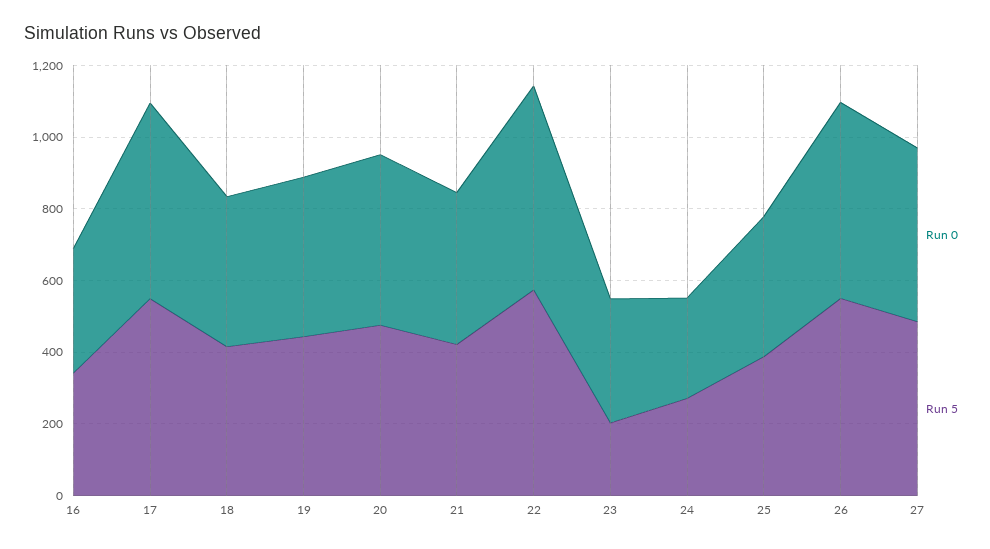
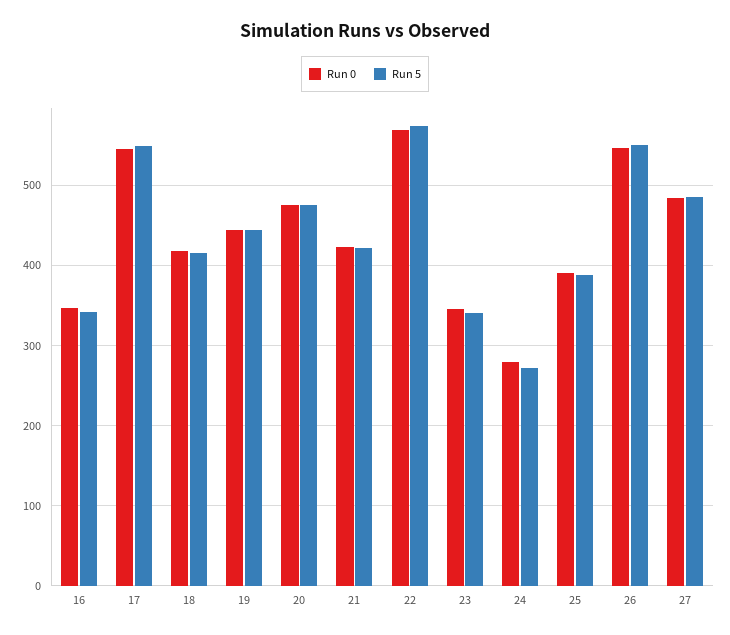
Run 5, 23: 200 -> 340

